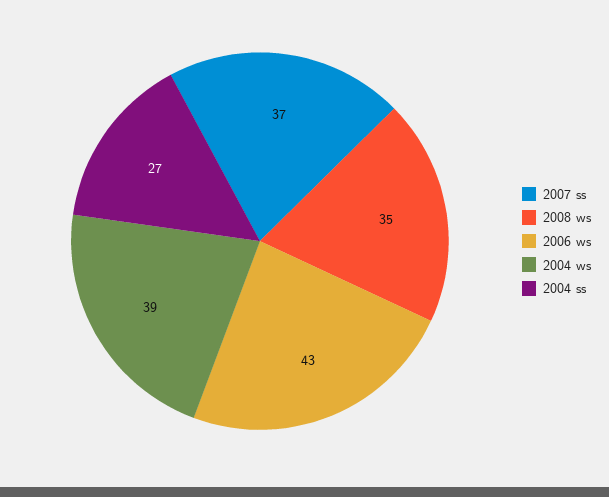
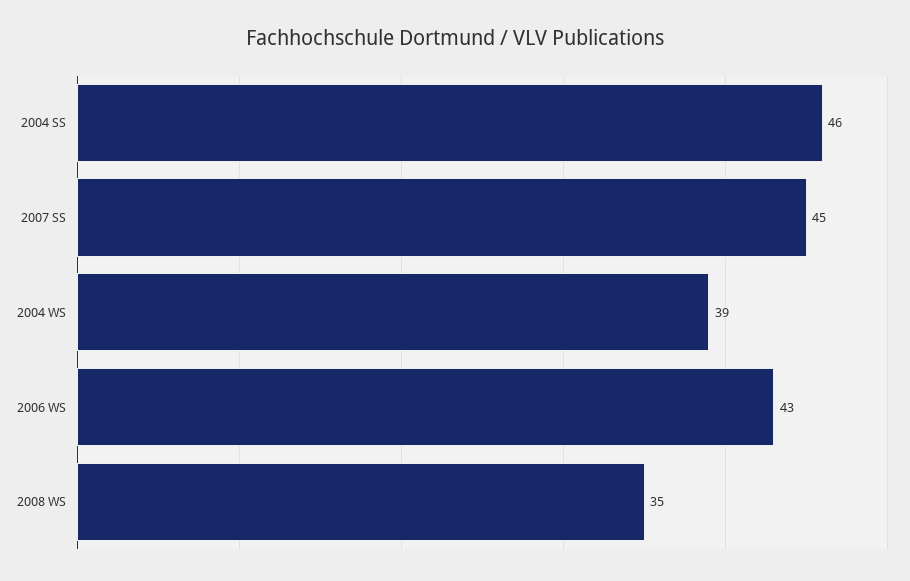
2007 ss: 37 -> 45
2004 ss: 27 -> 46

